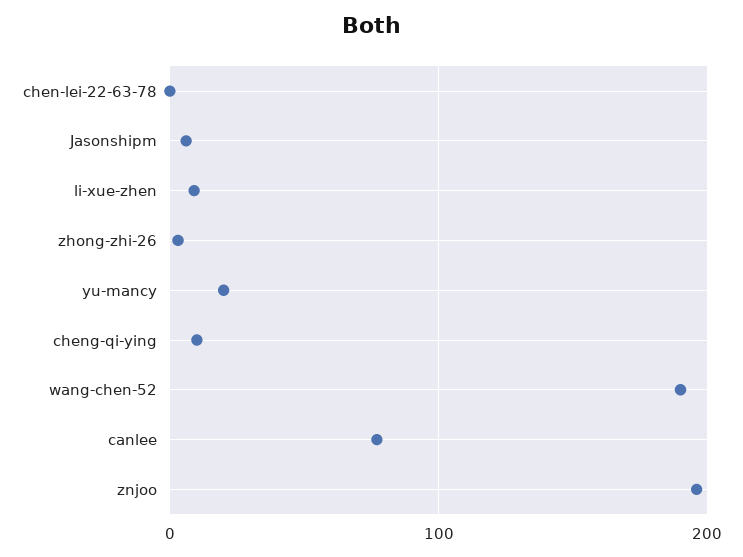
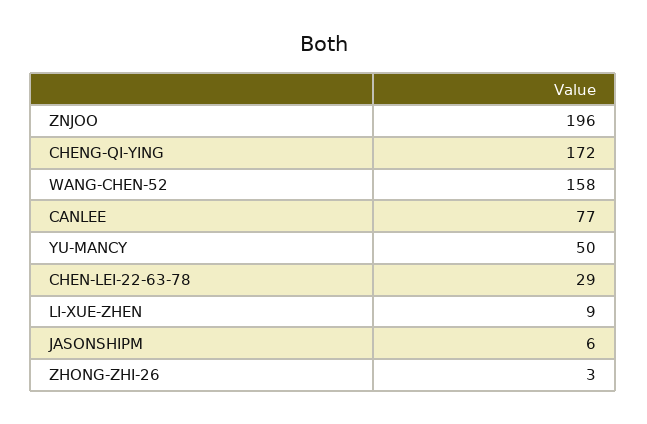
chen-lei-22-63-78: 0 -> 29
yu-mancy: 20 -> 50
cheng-qi-ying: 10 -> 172
wang-chen-52: 190 -> 158

